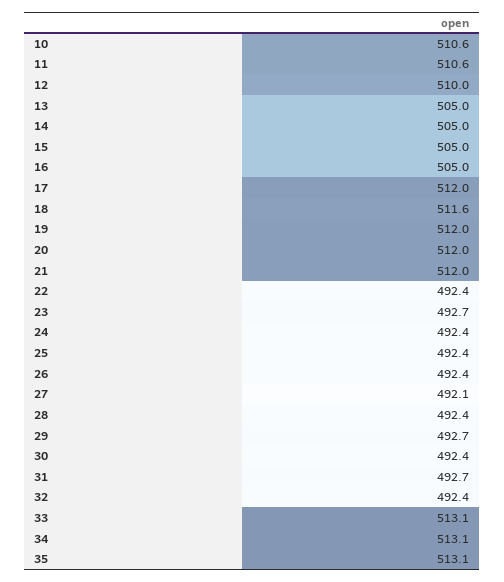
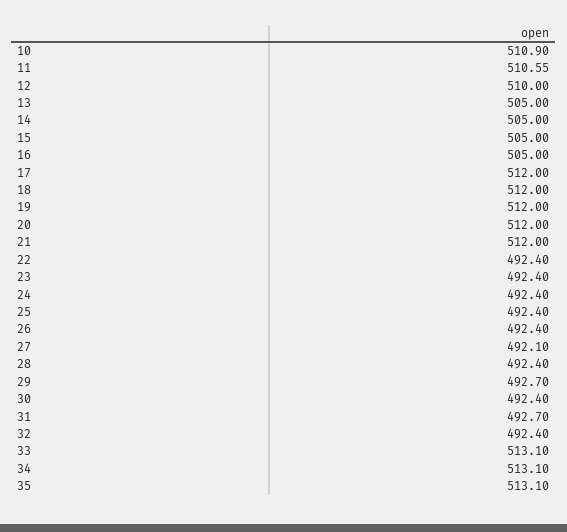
10: 510.6 -> 510.9
18: 511.6 -> 512
23: 492.7 -> 492.4

